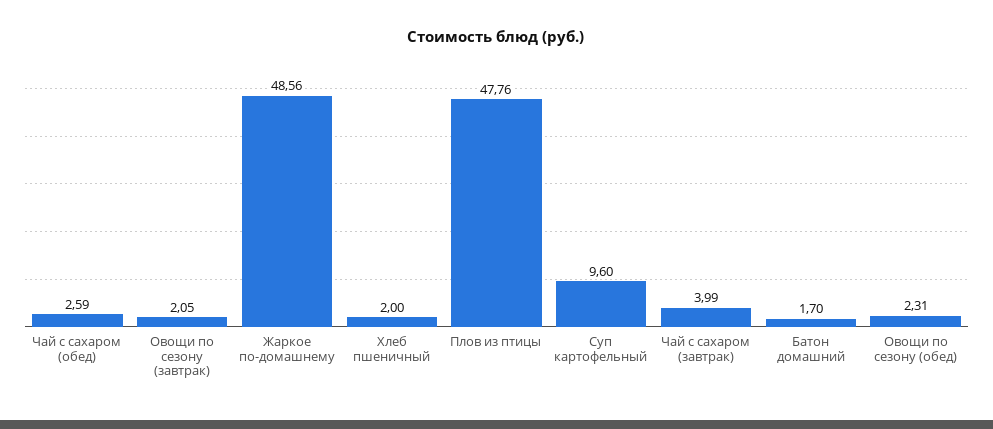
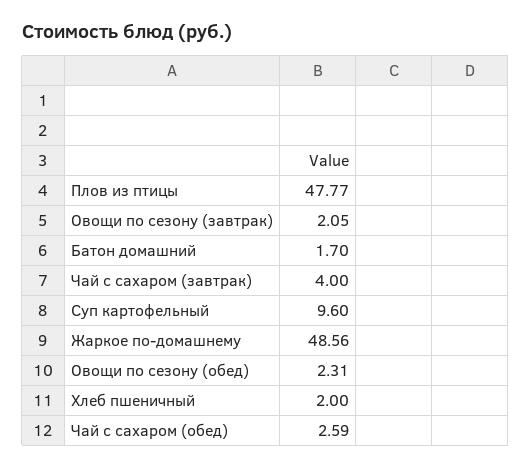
Плов из птицы: 47.76 -> 47.77
Чай с сахаром (завтрак): 3.99 -> 4

